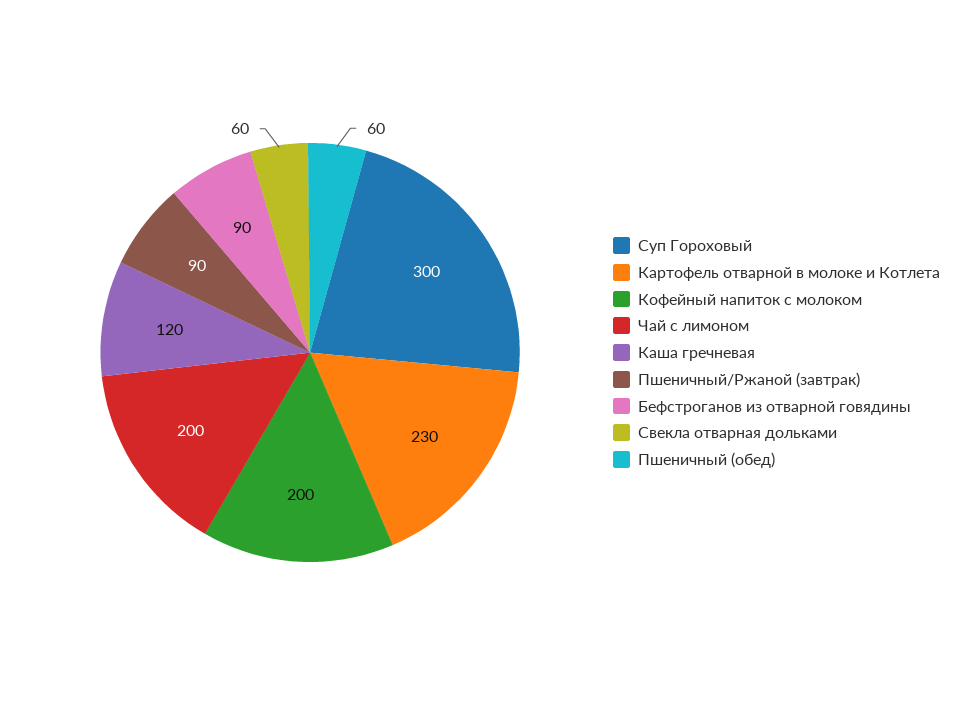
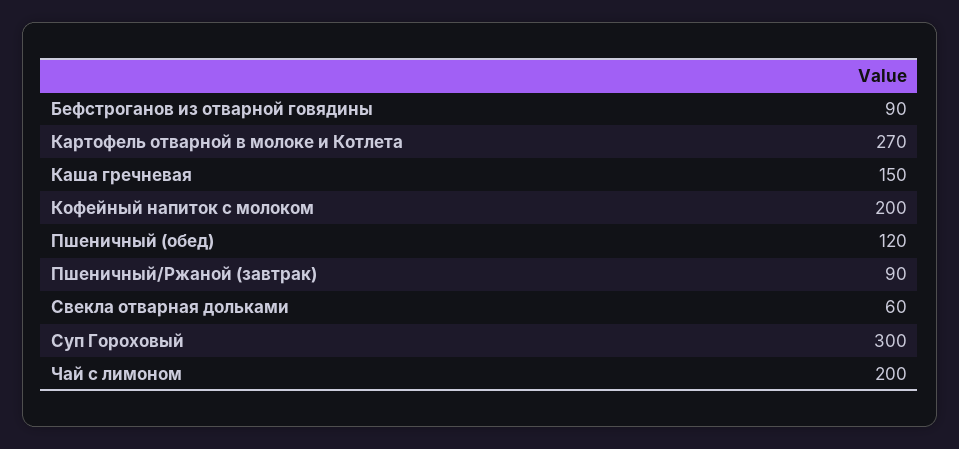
Картофель отварной в молоке и Котлета: 230 -> 270
Каша гречневая: 120 -> 150
Пшеничный (обед): 60 -> 120

